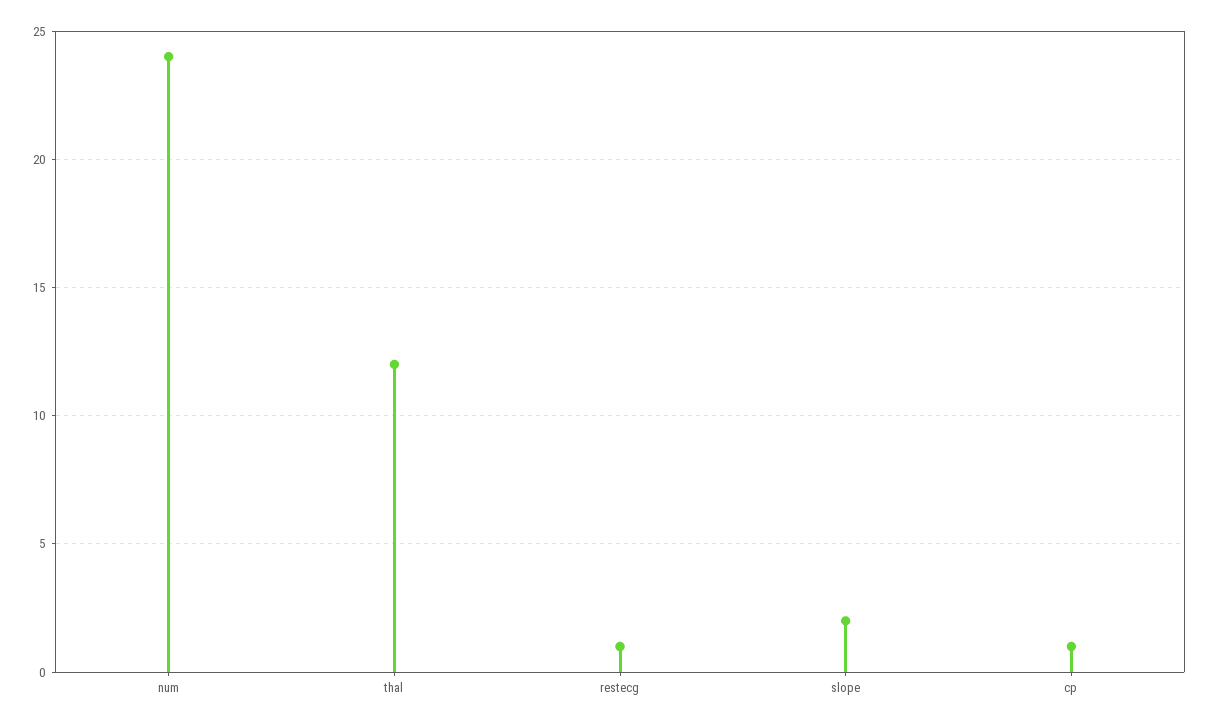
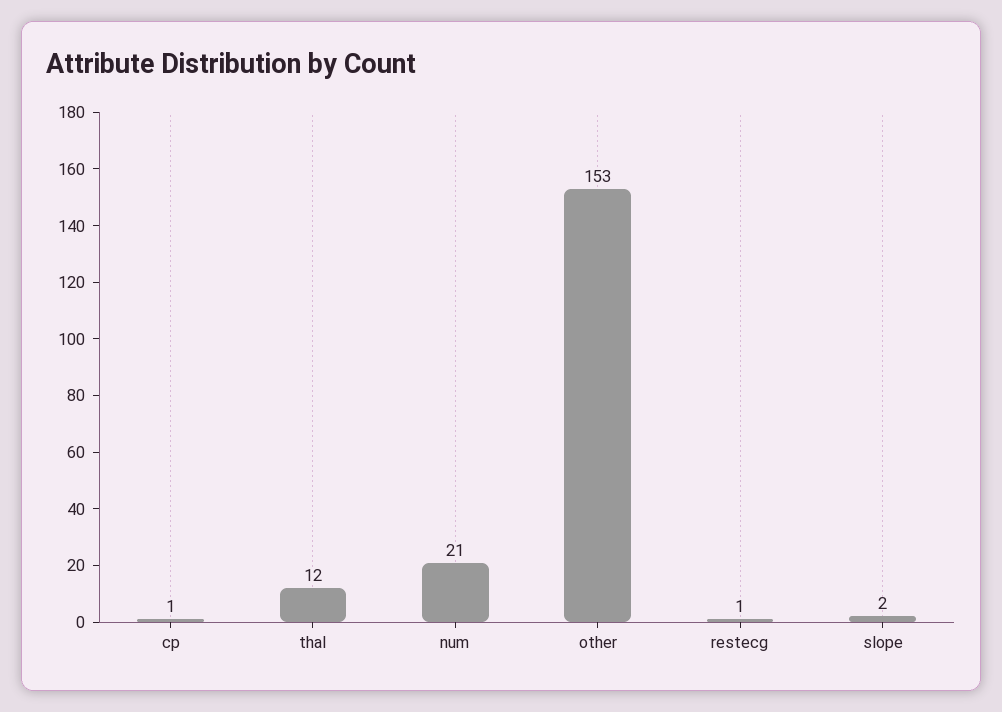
num: 24 -> 21
other: none -> 153

